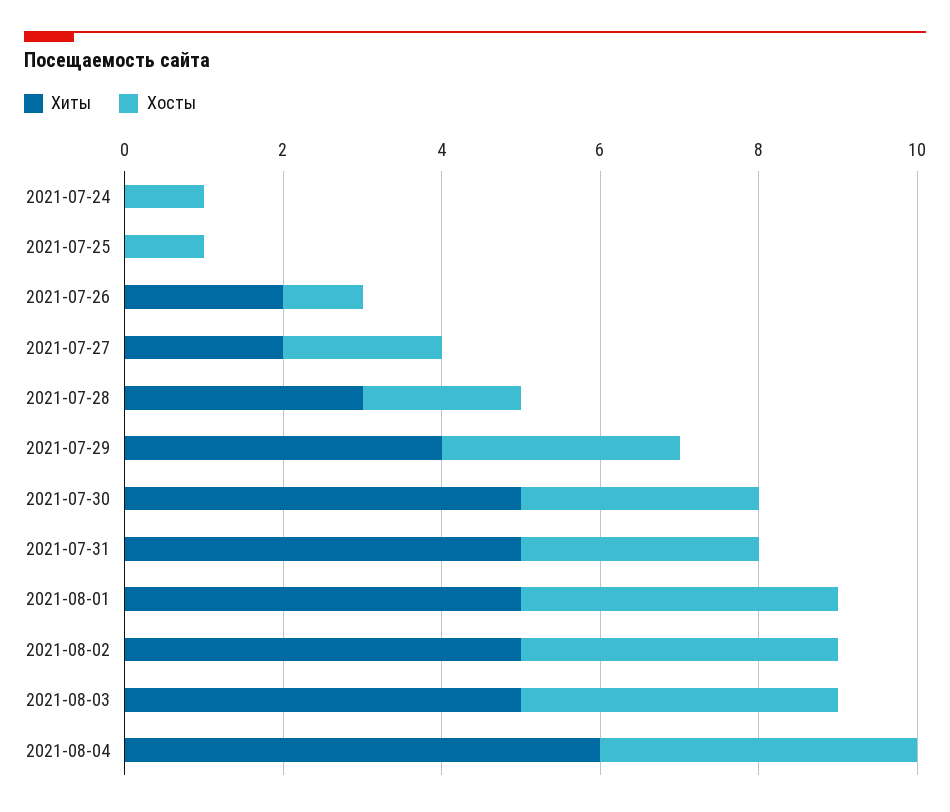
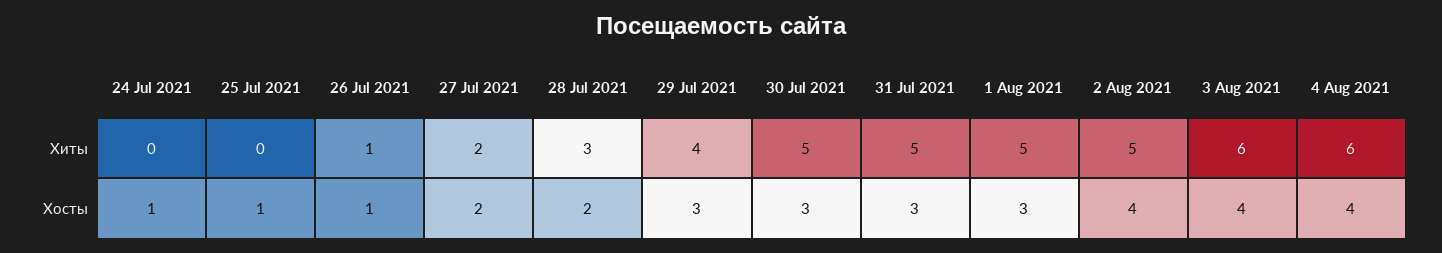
Хиты, 2021-07-26: 2 -> 1
Хосты, 2021-08-01: 4 -> 3
Хиты, 2021-08-03: 5 -> 6

